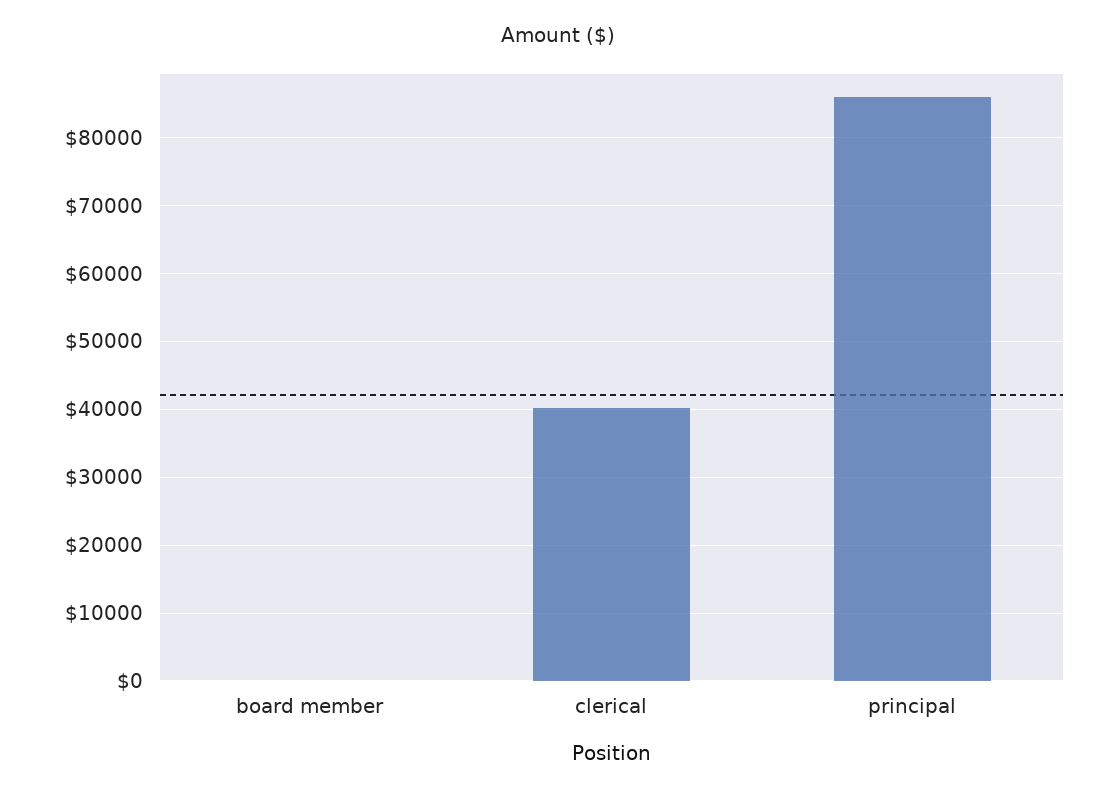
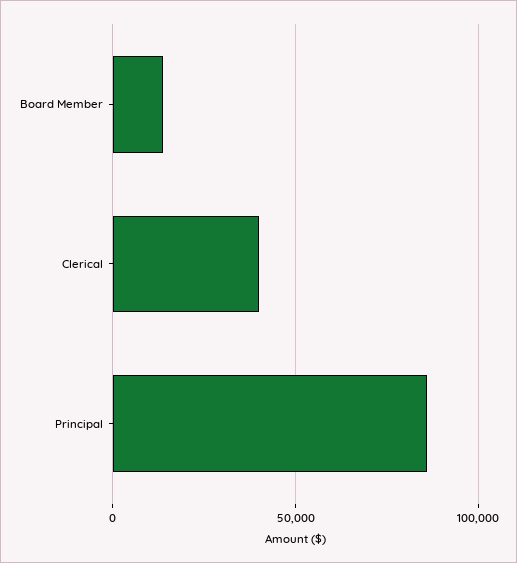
board member: 0 -> 15000

